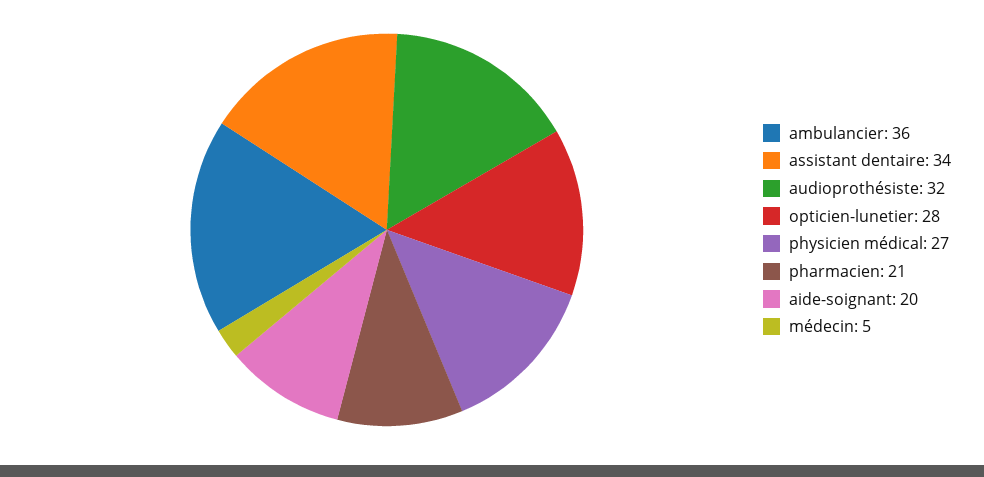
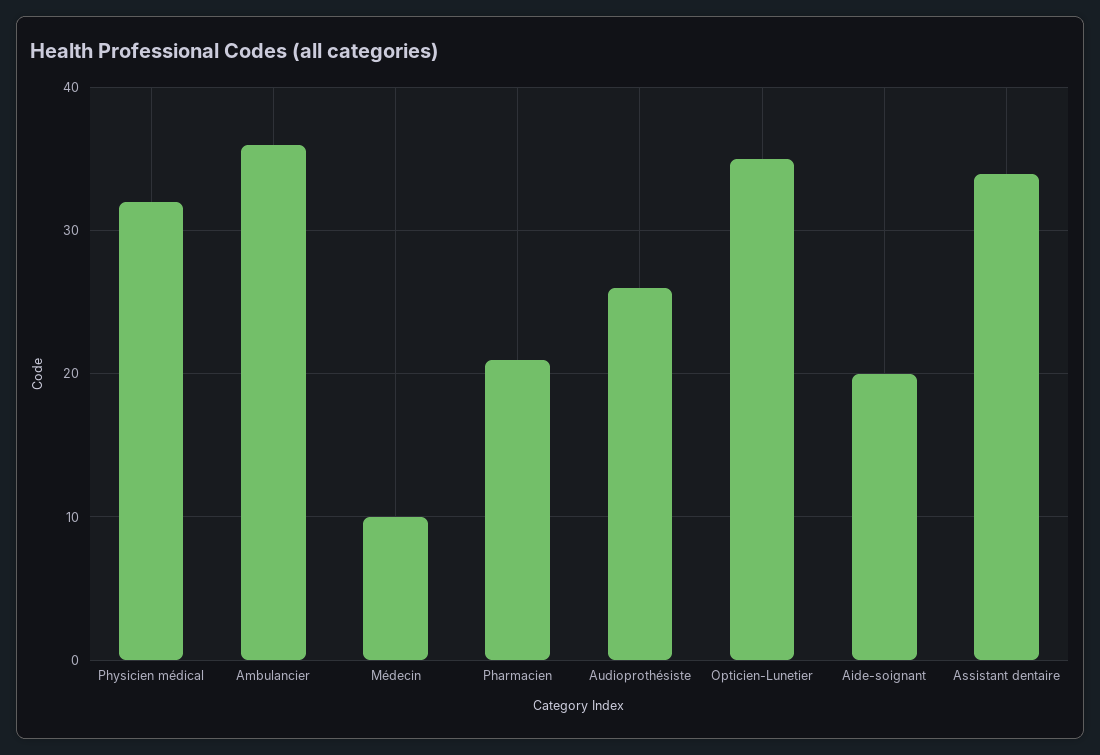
audioprothésiste: 32 -> 26
opticien-lunetier: 28 -> 35
physicien médical: 27 -> 32
médecin: 5 -> 10

